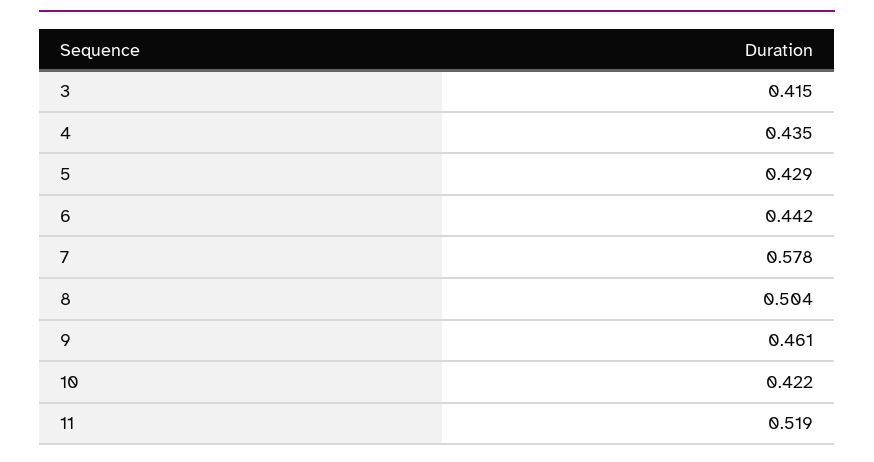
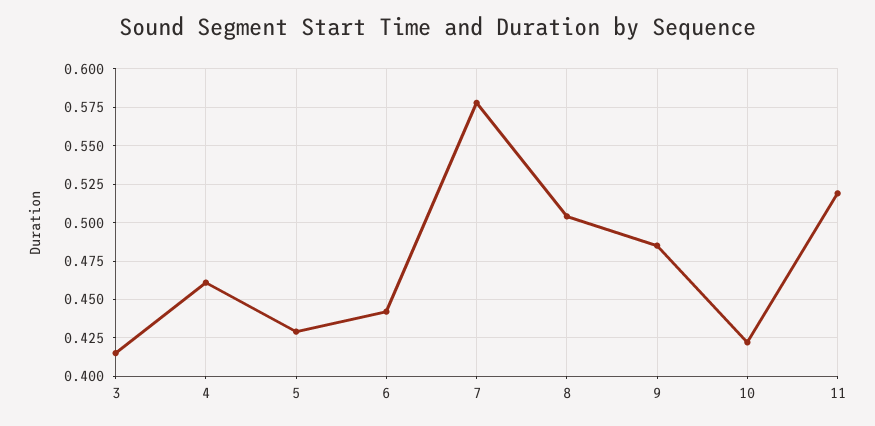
4: 0.435 -> 0.46
9: 0.461 -> 0.485

